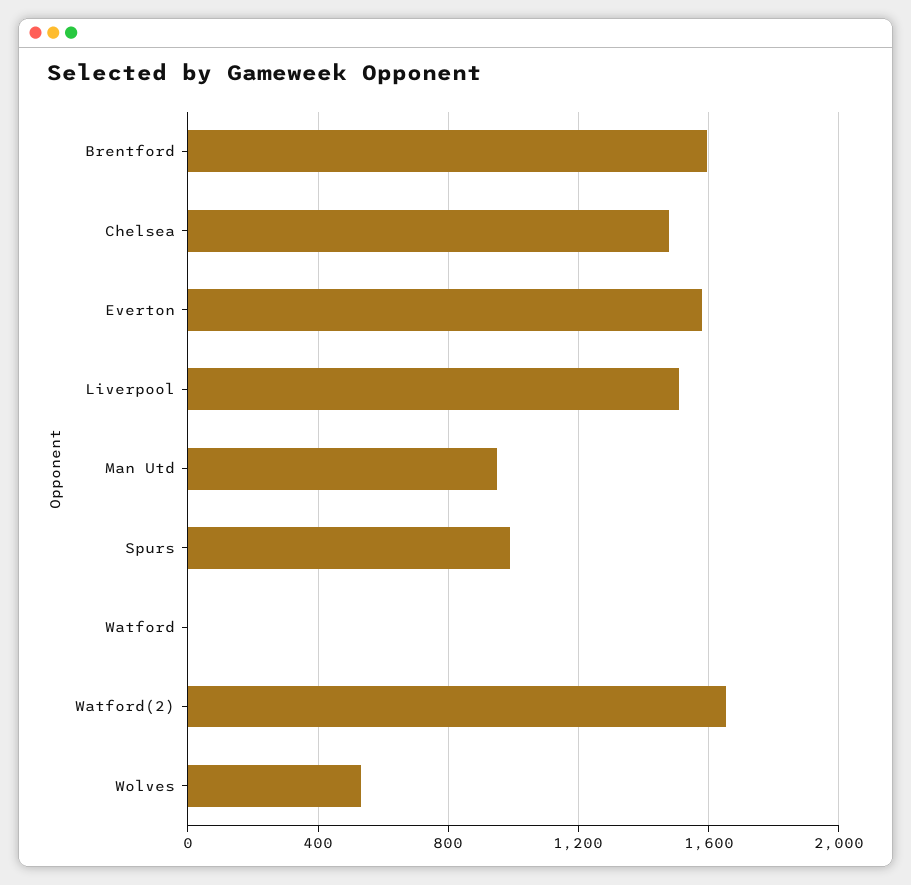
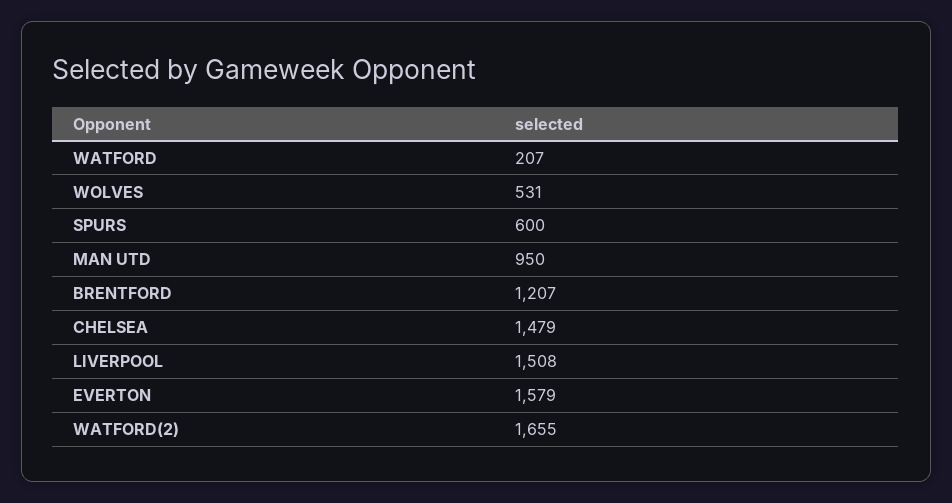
Brentford: 1600 -> 1207
Spurs: 1000 -> 600
Watford: 0 -> 207

